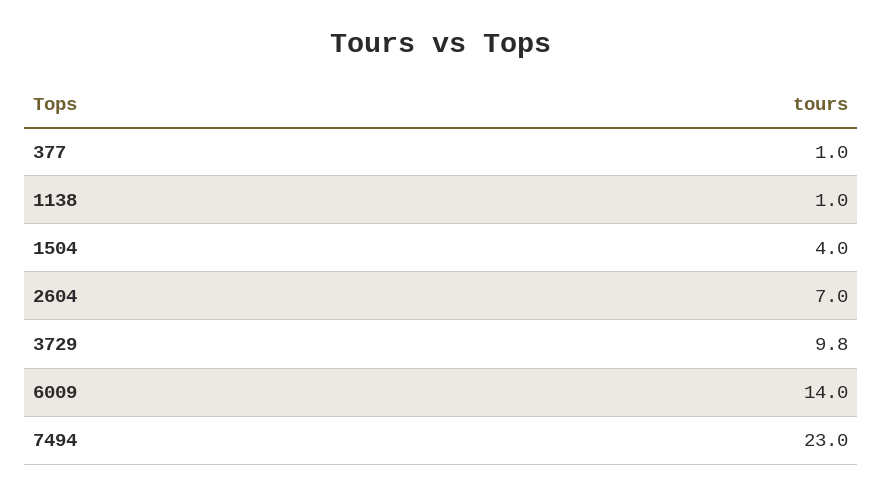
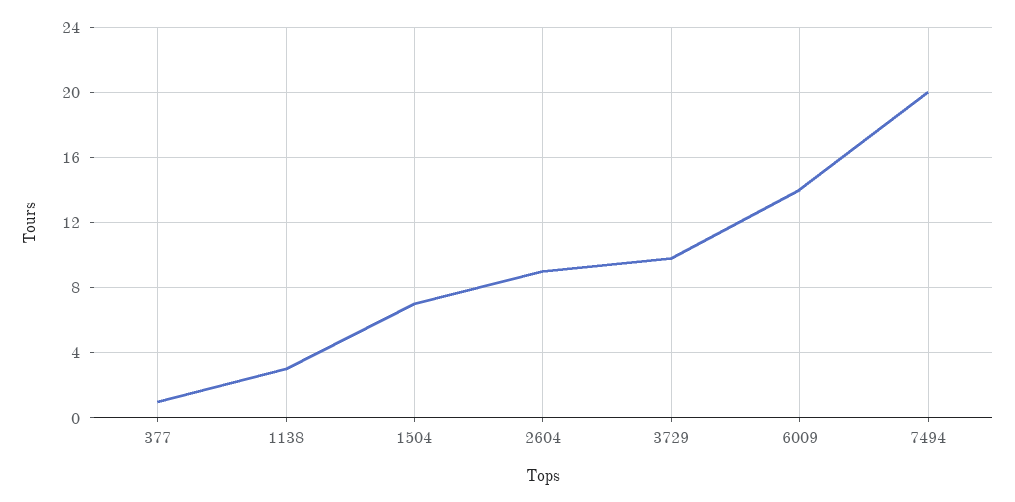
1138: 1 -> 3
1504: 4 -> 7
2604: 7 -> 9
7494: 23 -> 20

